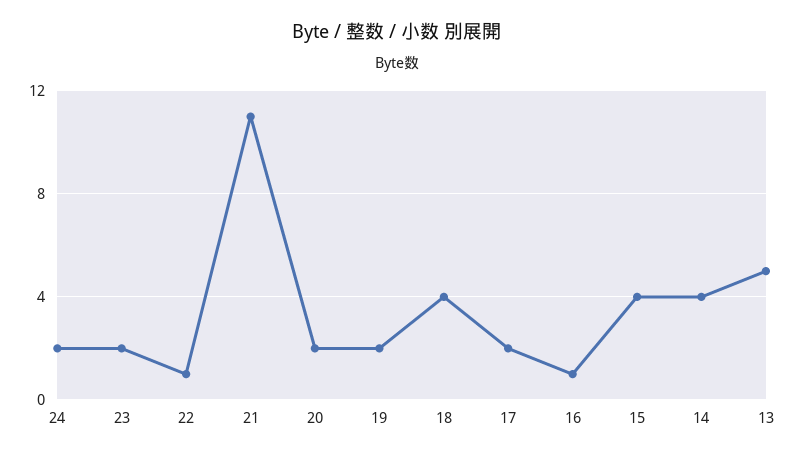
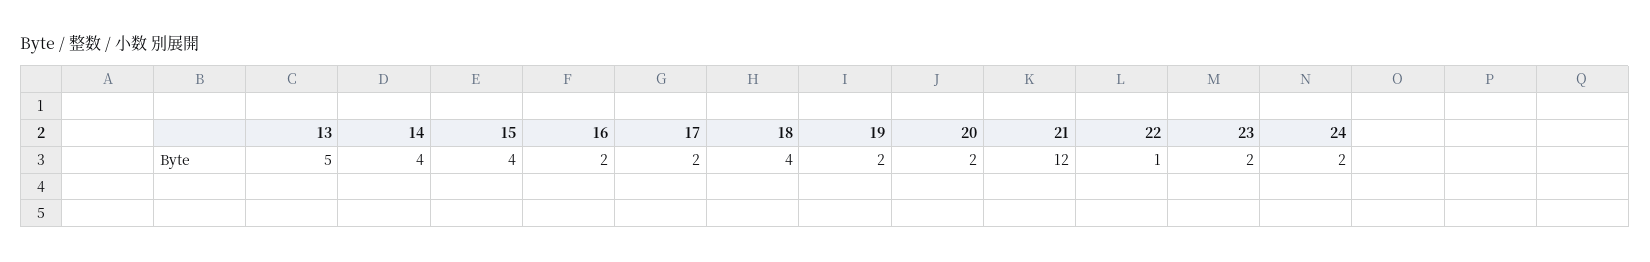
21: 11 -> 12
16: 1 -> 2

